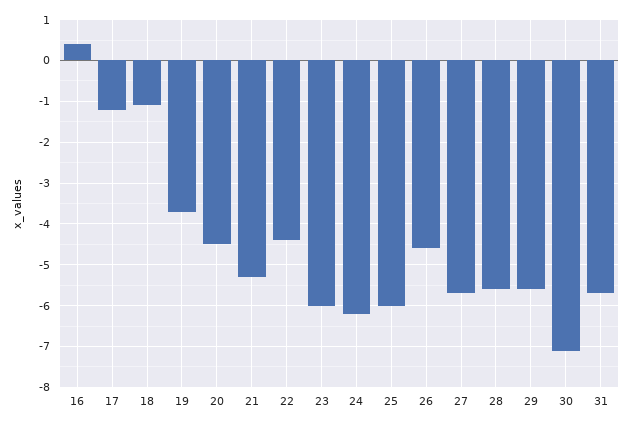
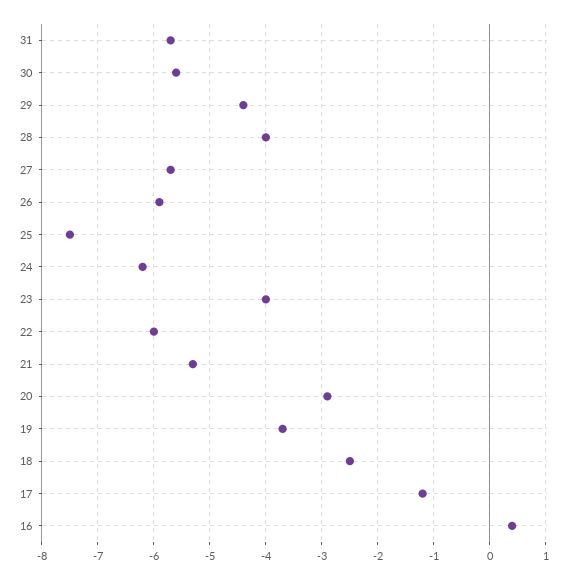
18: -1 -> -2.5
20: -4.5 -> -3
22: -4.5 -> -6
23: -6 -> -4
25: -6 -> -7.5
26: -4.5 -> -6
28: -5.5 -> -4
29: -5.5 -> -4.5
30: -7 -> -5.5

